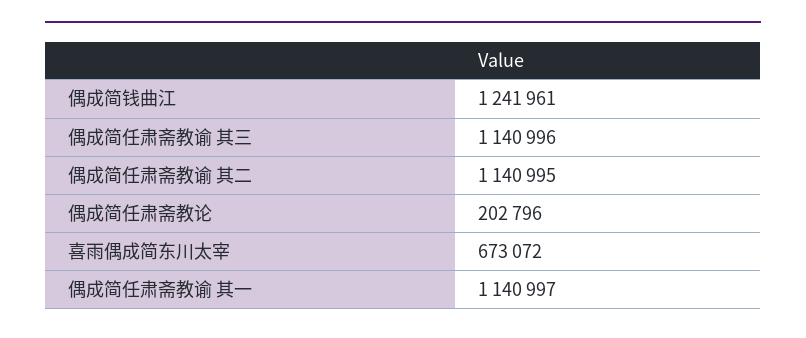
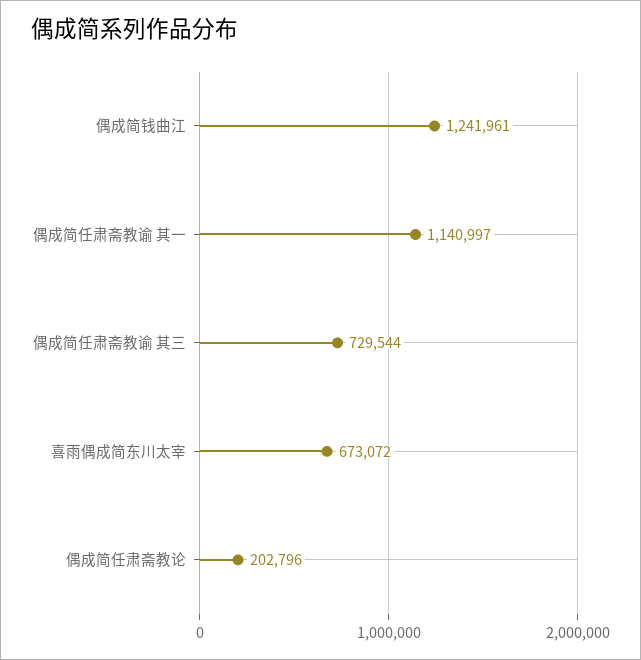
偶成简任肃斋教谕 其三: 1140996 -> 729544
偶成简任肃斋教谕 其二: 1140995 -> none

